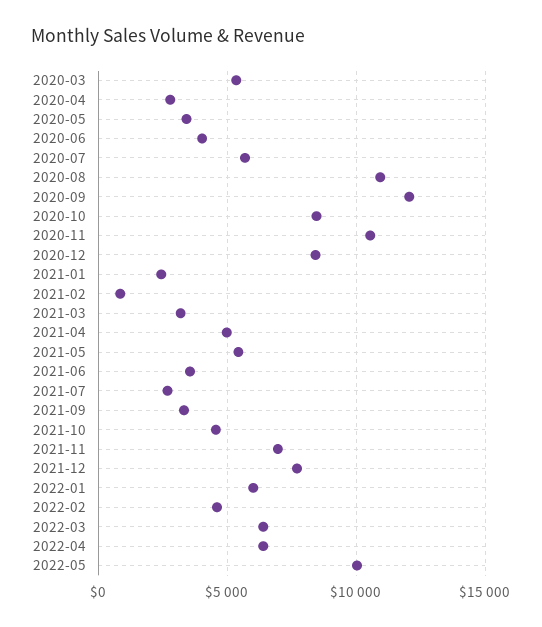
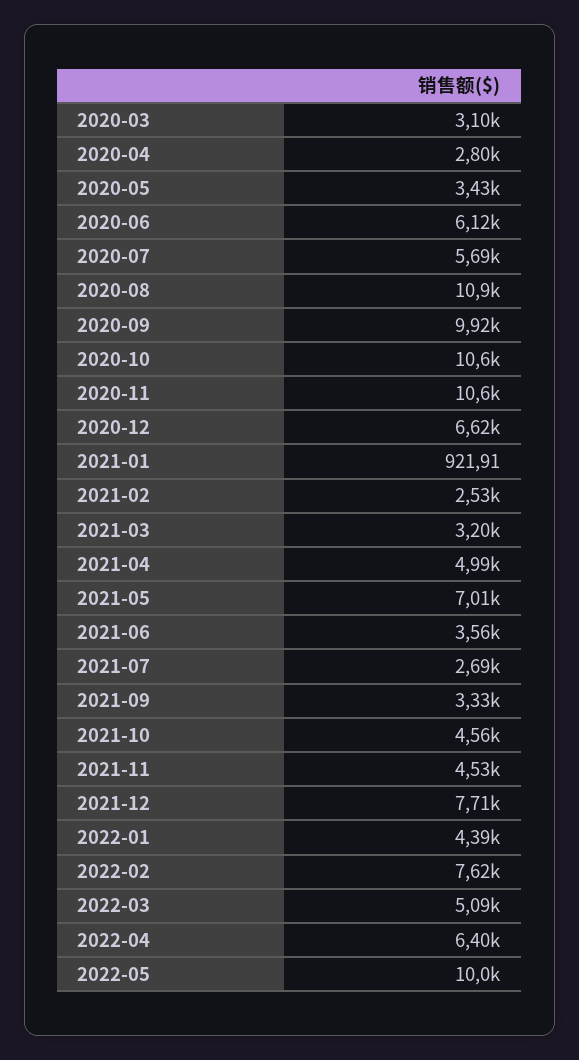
2020-03: 5500 -> 3100
2020-06: 4000 -> 6120
2020-09: 12000 -> 9920
2020-10: 8500 -> 10600
2020-12: 8500 -> 6620
2021-01: 2500 -> 921.91
2021-02: 1000 -> 2530
2021-05: 5500 -> 7010
2021-11: 7000 -> 4530
2022-01: 6000 -> 4390
2022-02: 4500 -> 7620
2022-03: 6500 -> 5090

